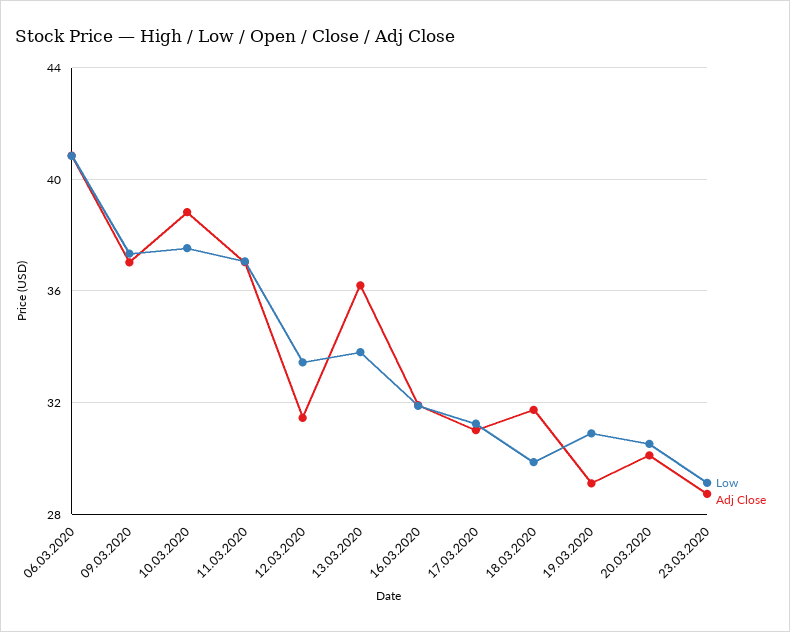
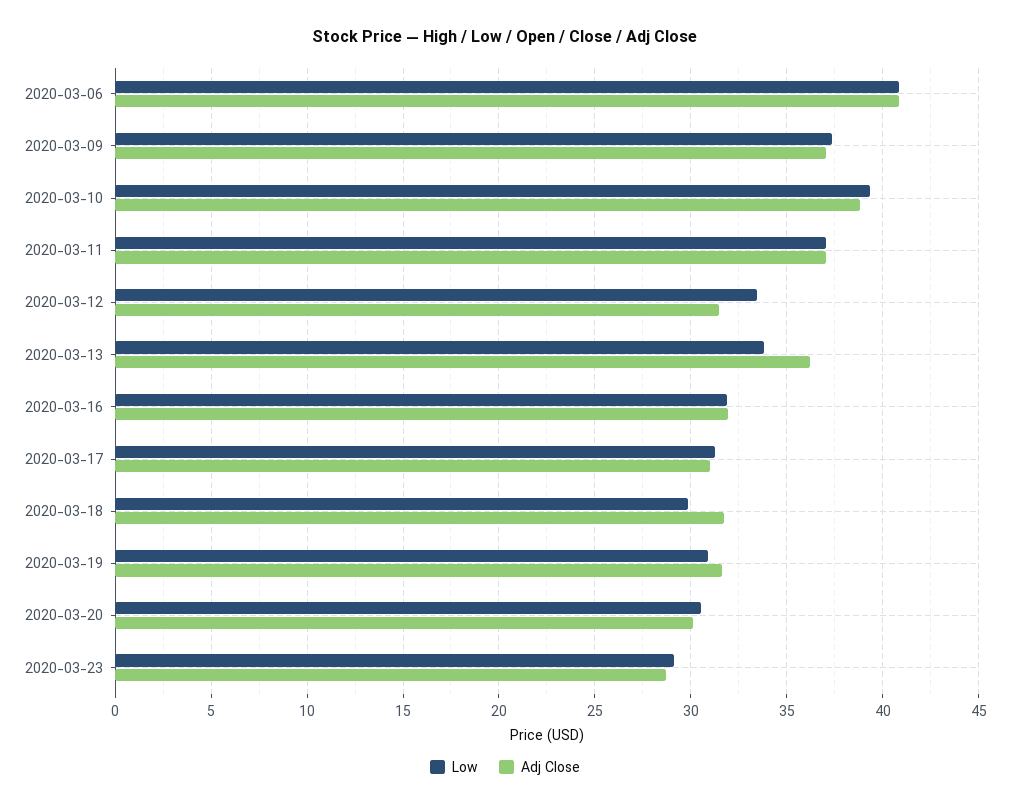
Low, 10.03.2020: 37.5 -> 39.5
Adj Close, 19.03.2020: 29 -> 31.5

